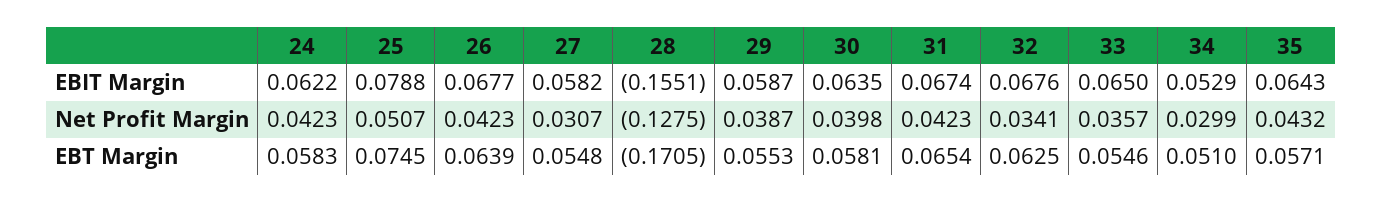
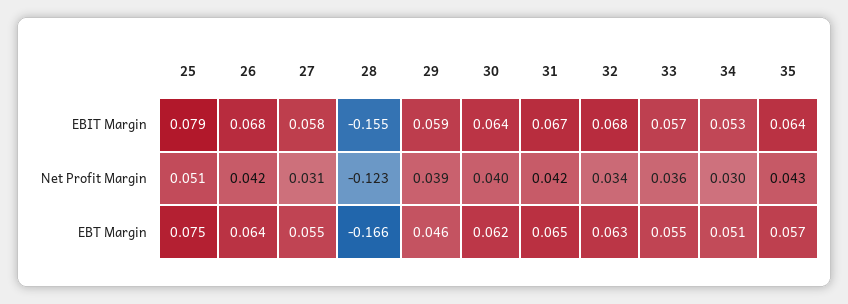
24, EBIT Margin: 0.0622 -> none
33, EBIT Margin: 0.065 -> 0.057
24, Net Profit Margin: 0.0423 -> none
28, Net Profit Margin: -0.1275 -> -0.123
24, EBT Margin: 0.0583 -> none
28, EBT Margin: -0.1705 -> -0.166
29, EBT Margin: 0.0553 -> 0.046
30, EBT Margin: 0.0581 -> 0.062

